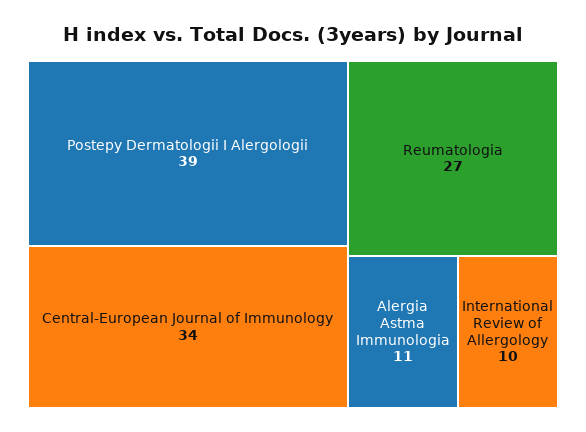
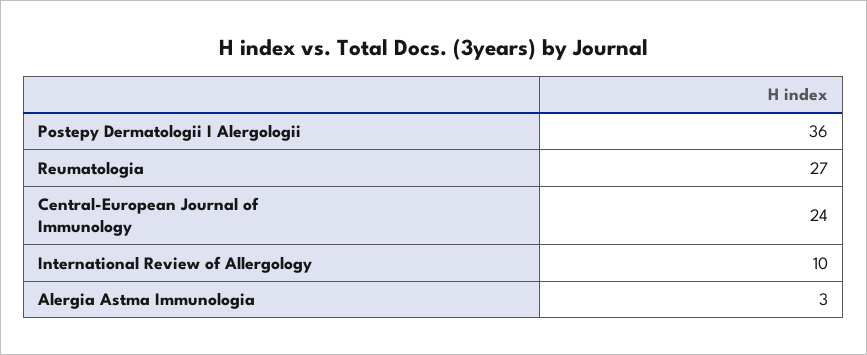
Postepy Dermatologii I Alergologii: 39 -> 36
Central-European Journal of Immunology: 34 -> 24
Alergia Astma Immunologia: 11 -> 3

